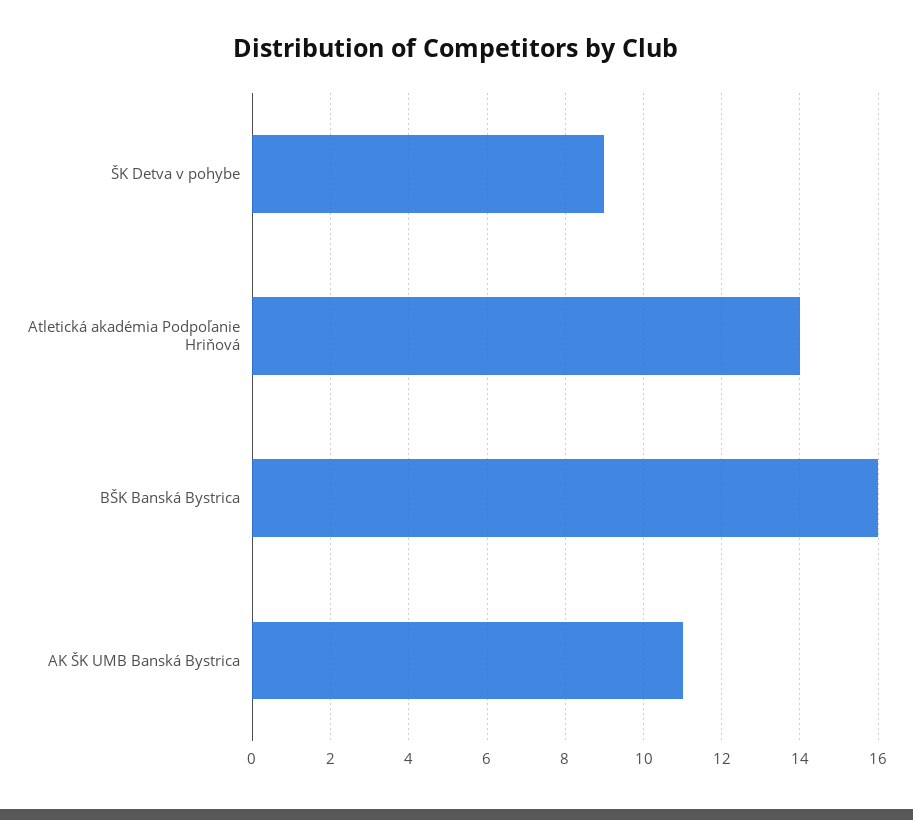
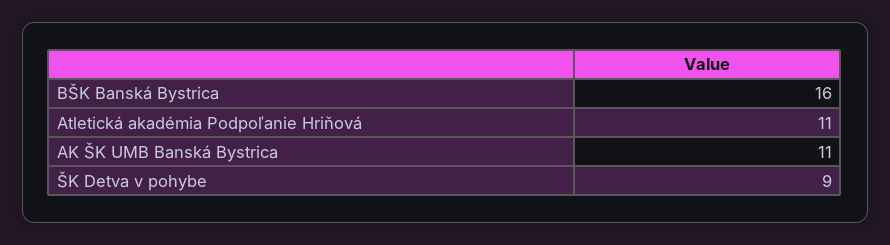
Atletická akadémia Podpoľanie Hriňová: 14 -> 11

